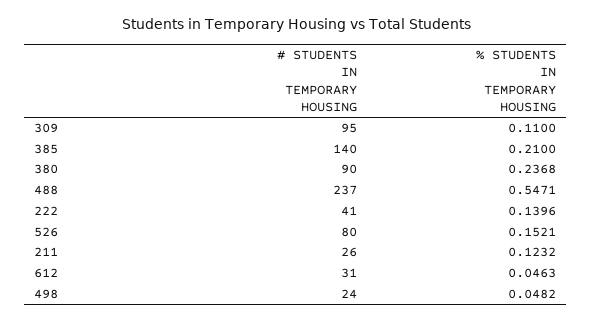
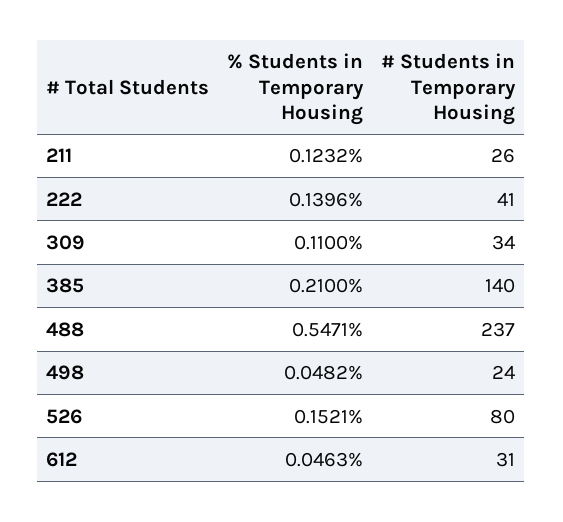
# STUDENTS IN TEMPORARY HOUSING, 309: 95 -> 34
# STUDENTS IN TEMPORARY HOUSING, 380: 90 -> none
% STUDENTS IN TEMPORARY HOUSING, 380: 0.2368 -> none

